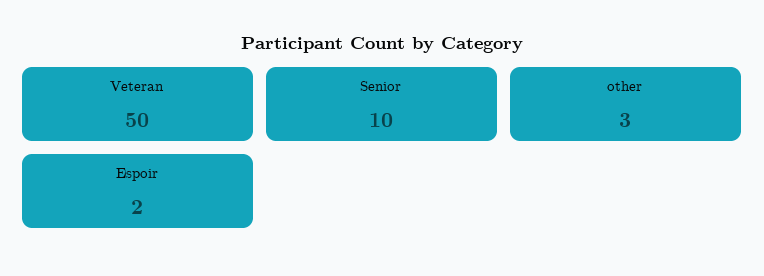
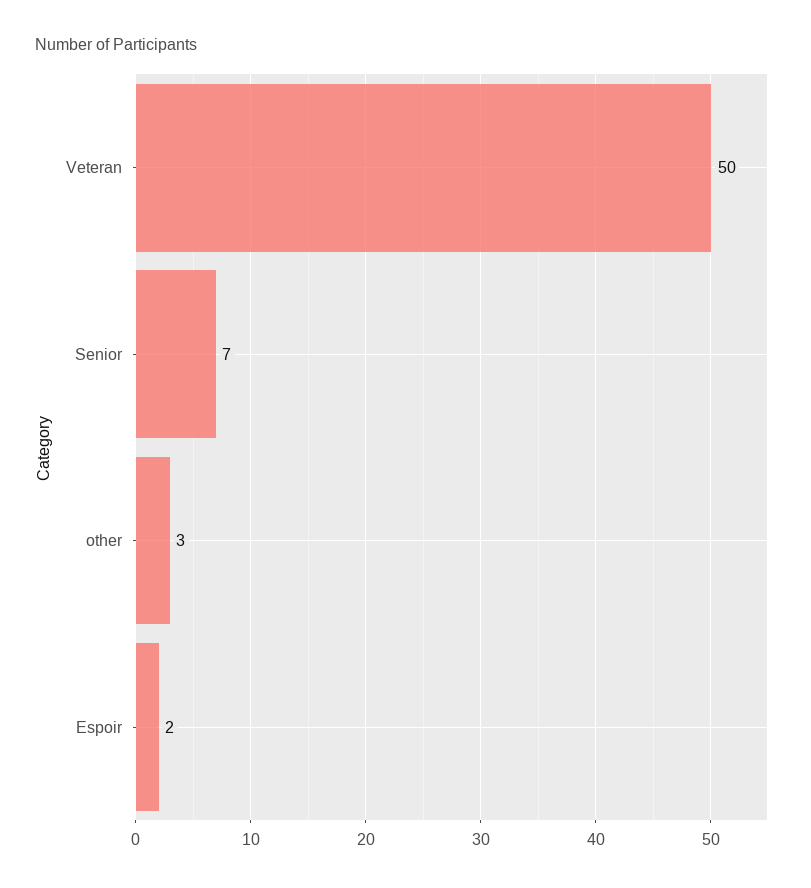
Senior: 10 -> 7

